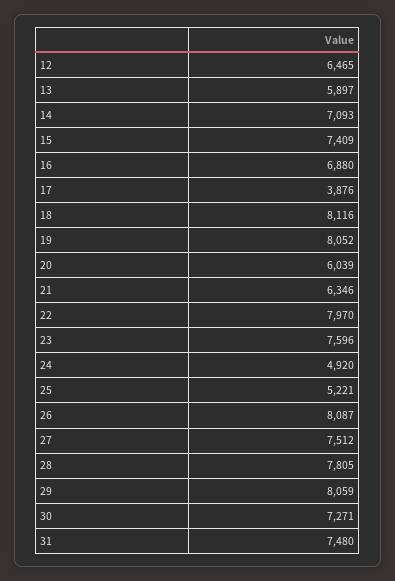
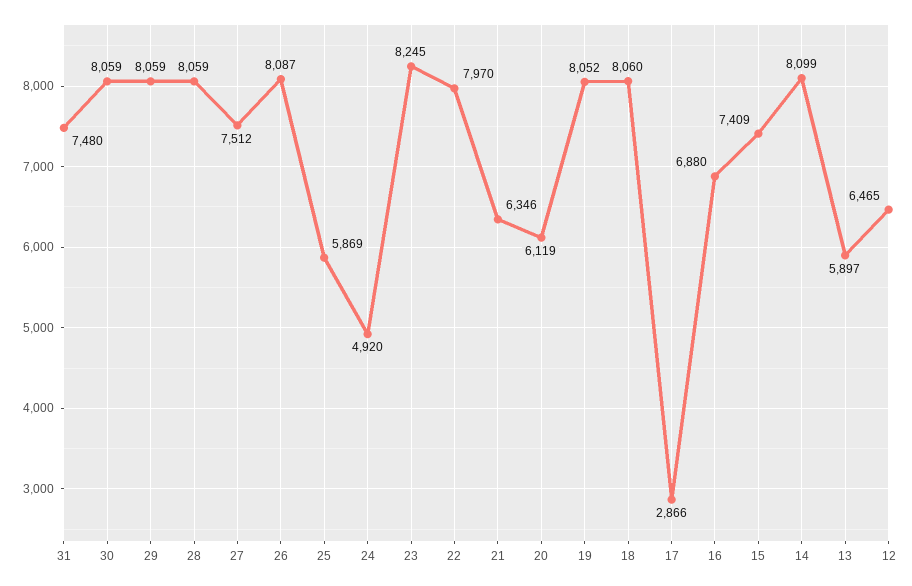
14: 7093 -> 8099
17: 3876 -> 2866
18: 8116 -> 8060
20: 6039 -> 6119
23: 7596 -> 8245
25: 5221 -> 5869
28: 7805 -> 8059
30: 7271 -> 8059

